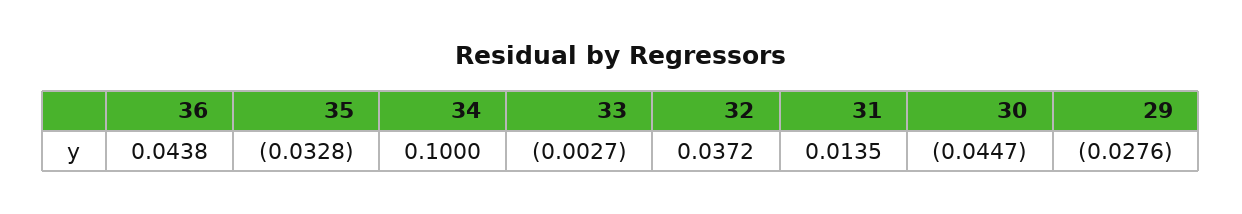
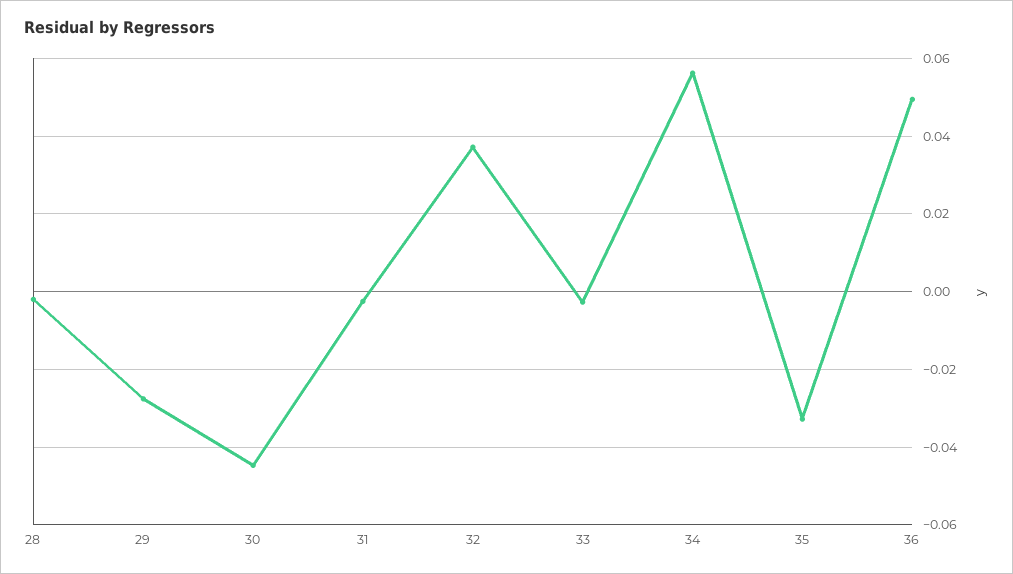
36: 0.0438 -> 0.05
34: 0.1 -> 0.056
31: 0.0135 -> -0.002
28: none -> -0.002

